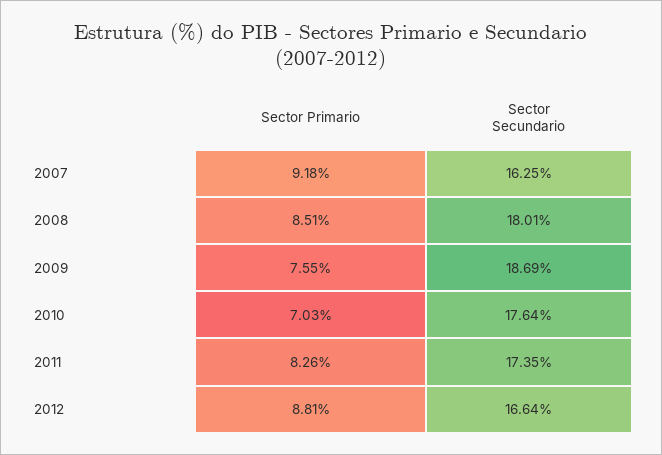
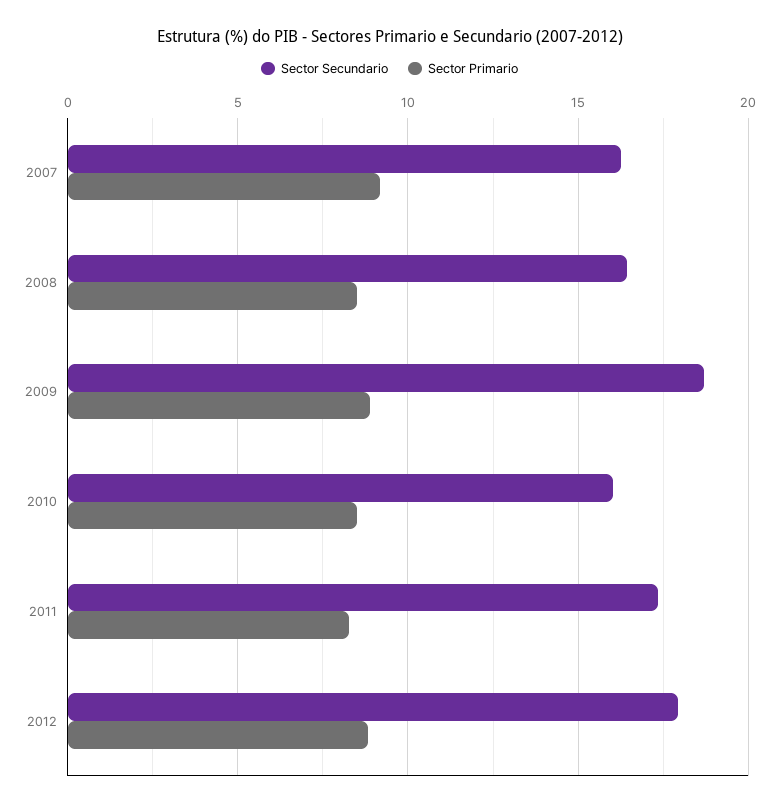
Sector Secundario, 2008: 18.01 -> 16.5
Sector Primario, 2009: 7.55 -> 9
Sector Primario, 2010: 7.03 -> 8.5
Sector Secundario, 2010: 17.64 -> 16
Sector Secundario, 2012: 16.64 -> 18

